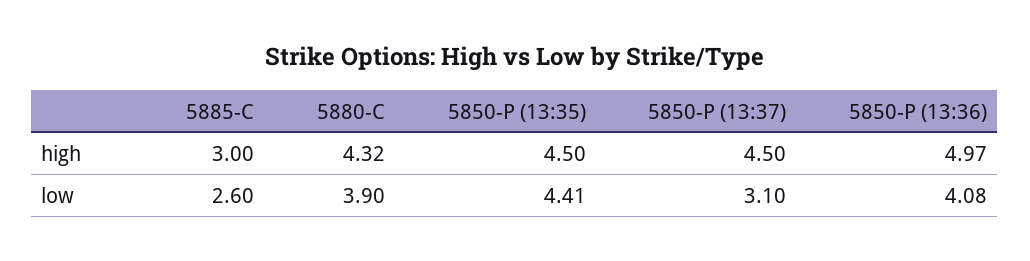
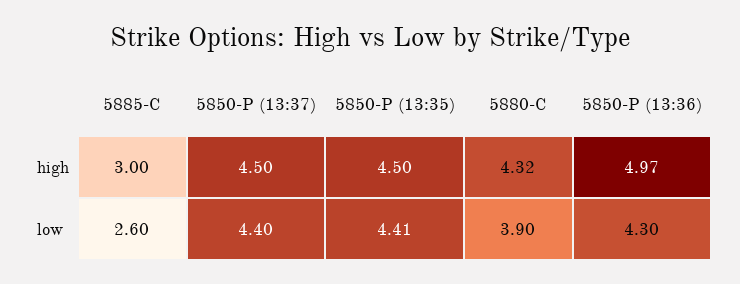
5850-P (13:37), low: 3.1 -> 4.4
5850-P (13:36), low: 4.08 -> 4.3

